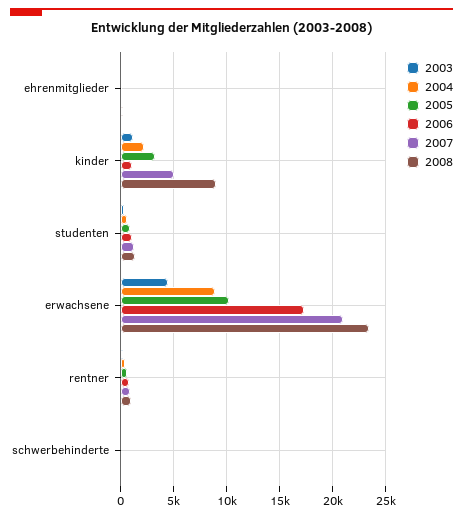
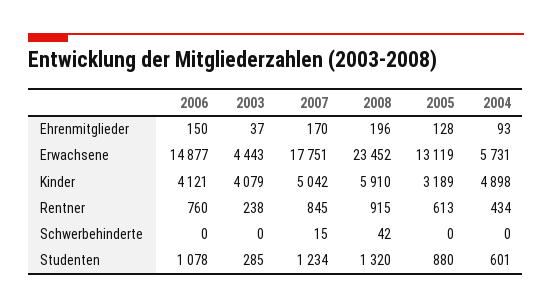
2003, kinder: 1000 -> 4079
2004, kinder: 2000 -> 4898
2006, kinder: 1000 -> 4121
2008, kinder: 9000 -> 5910
2004, erwachsene: 9000 -> 5731
2005, erwachsene: 10000 -> 13119
2006, erwachsene: 17000 -> 14877
2007, erwachsene: 21000 -> 17751

